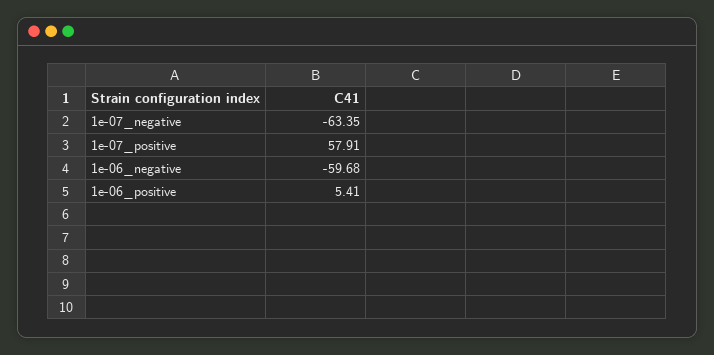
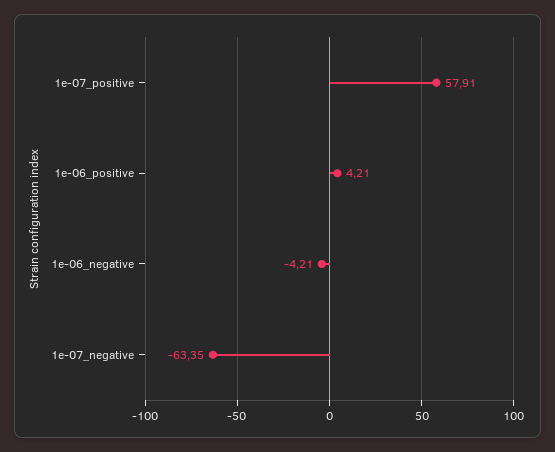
1e-06_negative: -59.68 -> -4.21
1e-06_positive: 5.41 -> 4.21

